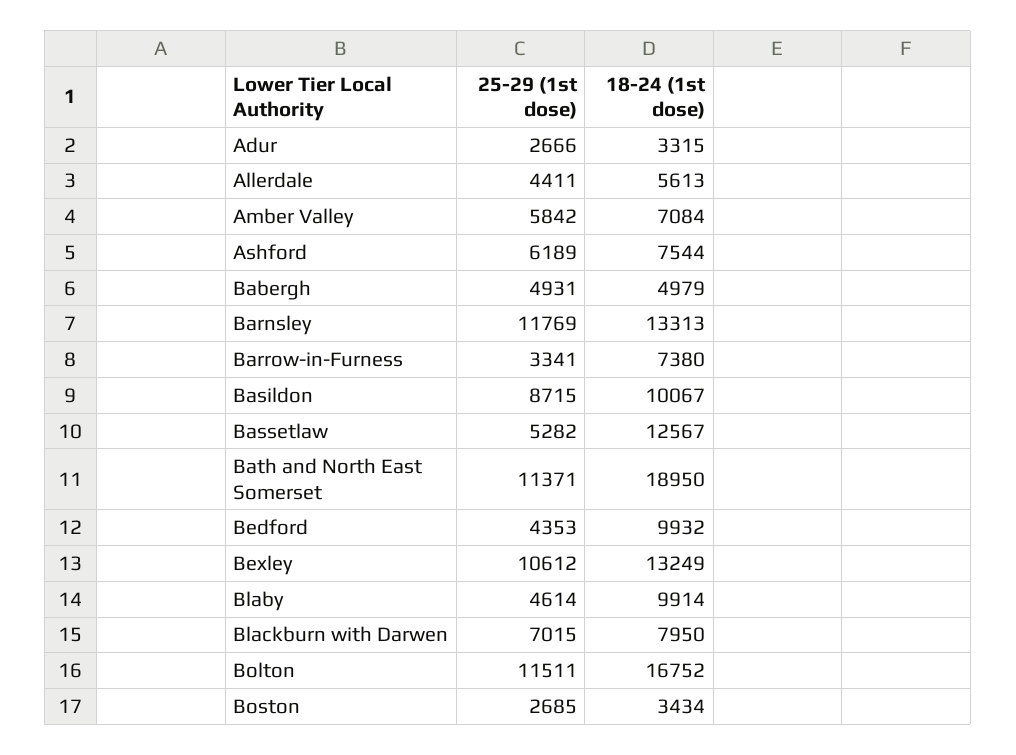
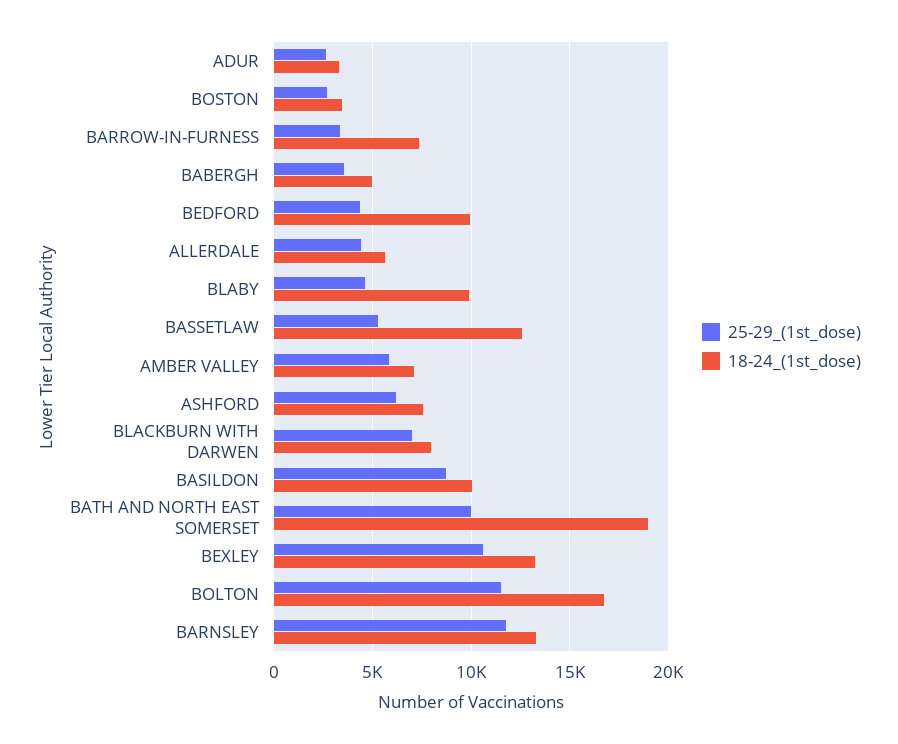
25-29 (1st dose), Babergh: 4931 -> 3500
25-29 (1st dose), Bath and North East Somerset: 11371 -> 10000

